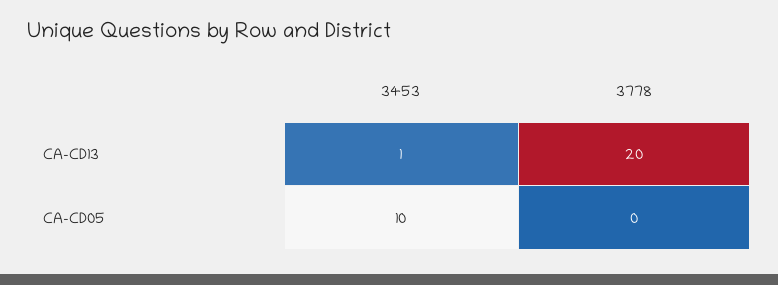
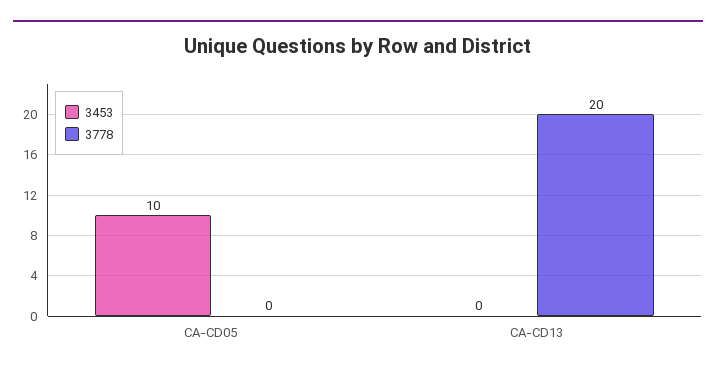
3453, CA-CD13: 1 -> 0

